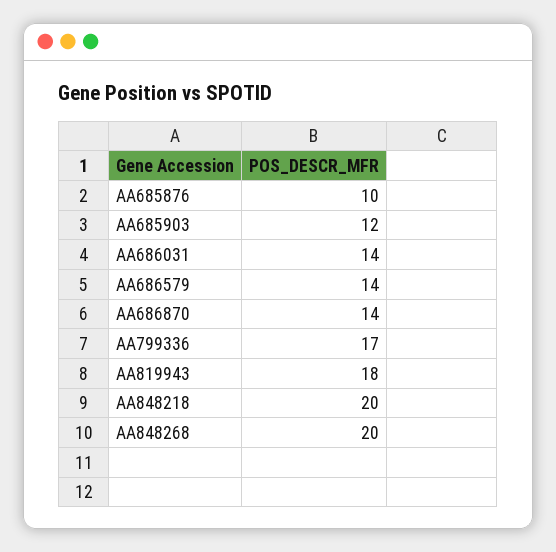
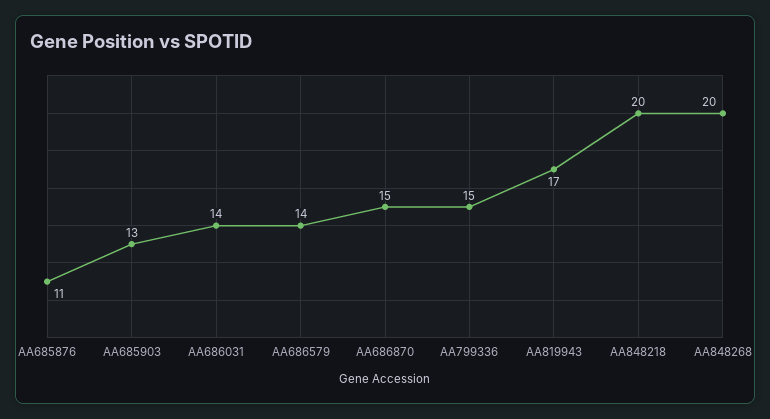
AA685876: 10 -> 11
AA685903: 12 -> 13
AA686870: 14 -> 15
AA799336: 17 -> 15
AA819943: 18 -> 17

